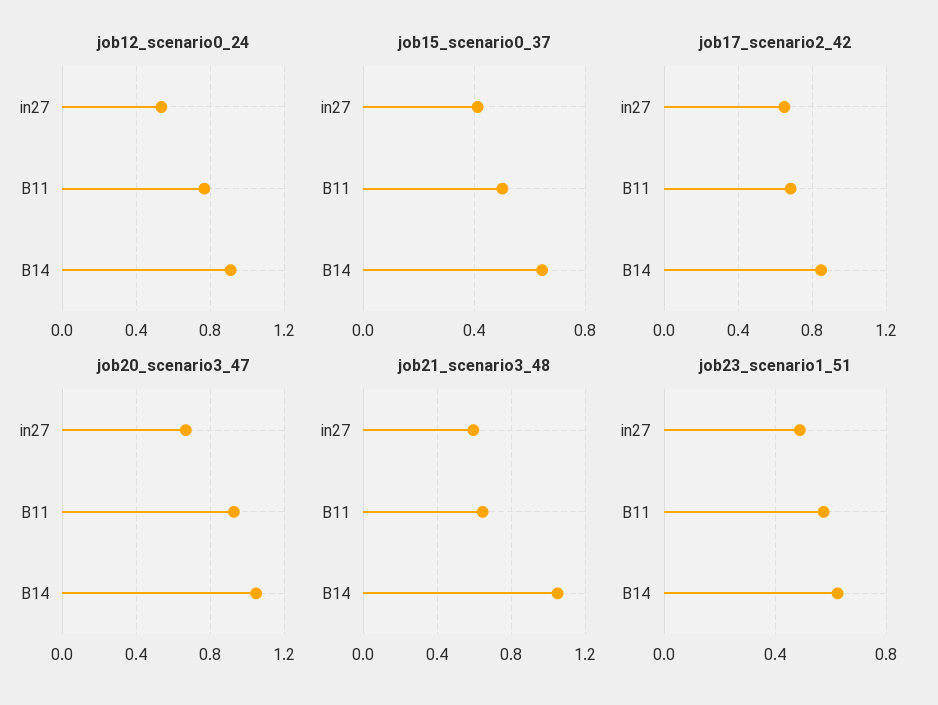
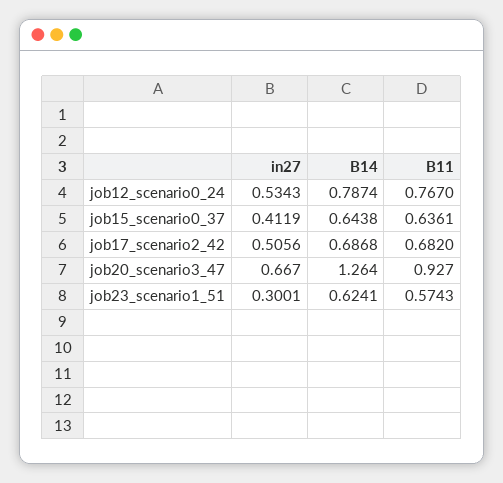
job12_scenario0_24, B14: 0.9 -> 0.7874
job15_scenario0_37, B11: 0.5 -> 0.6361
job17_scenario2_42, in27: 0.65 -> 0.5056
job17_scenario2_42, B14: 0.85 -> 0.6868
job20_scenario3_47, B14: 1.05 -> 1.264
job21_scenario3_48, in27: 0.6 -> none
job21_scenario3_48, B11: 0.65 -> none
job21_scenario3_48, B14: 1.05 -> none
job23_scenario1_51, in27: 0.5 -> 0.3001

